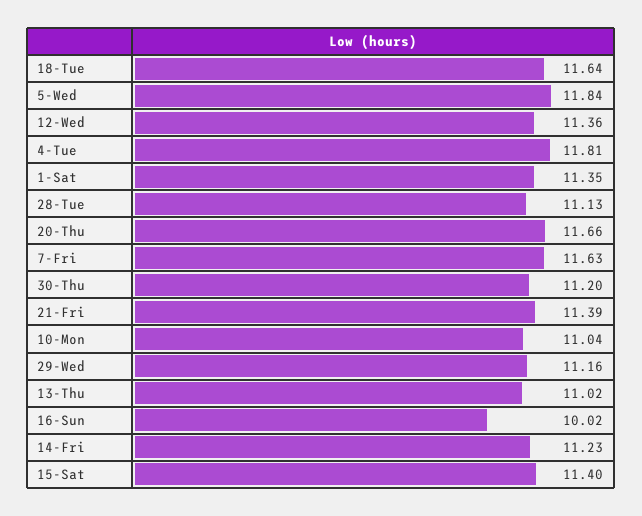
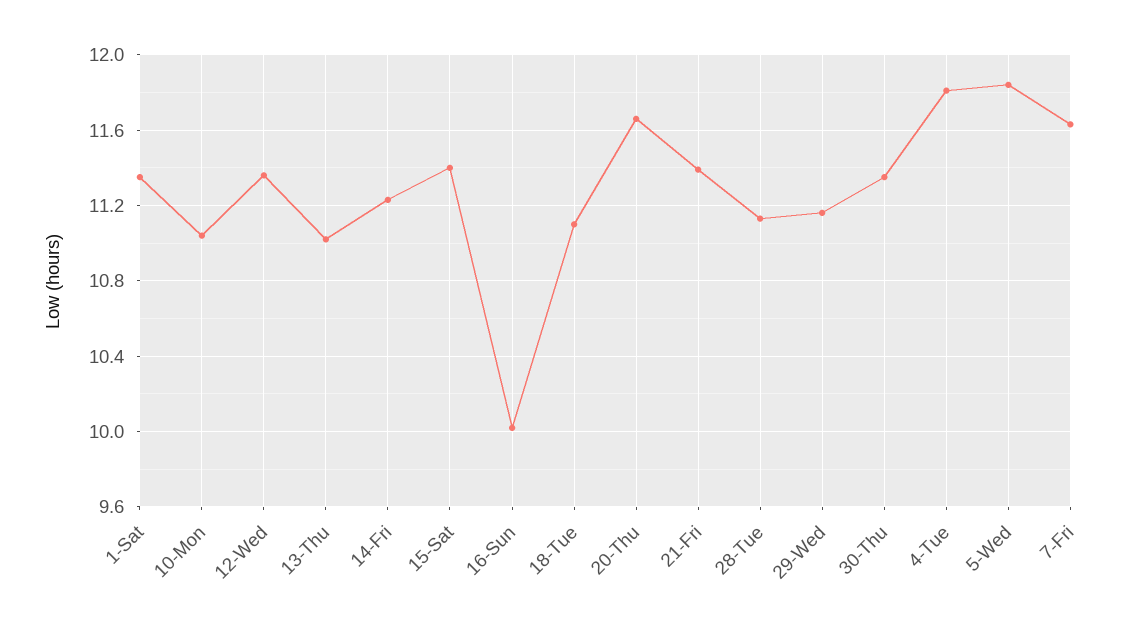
18-Tue: 11.64 -> 11.1
30-Thu: 11.2 -> 11.35

